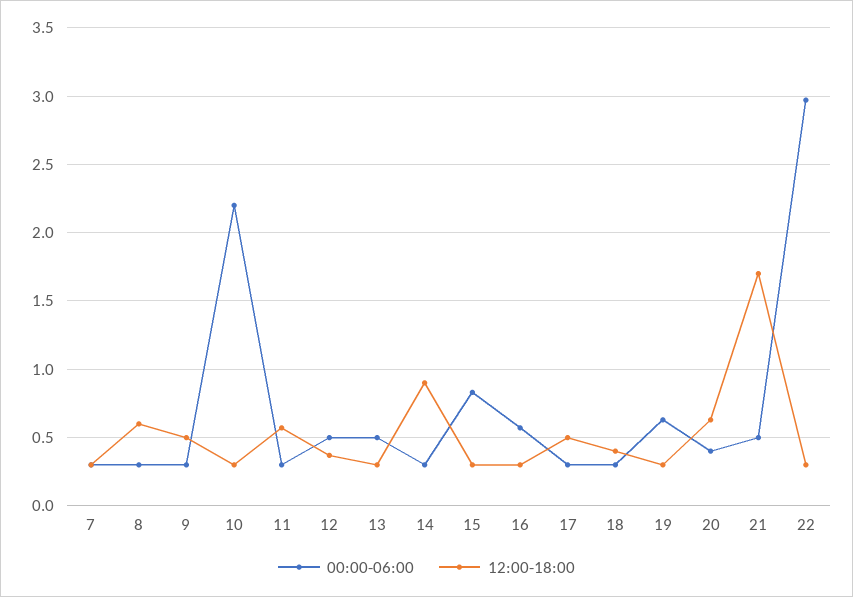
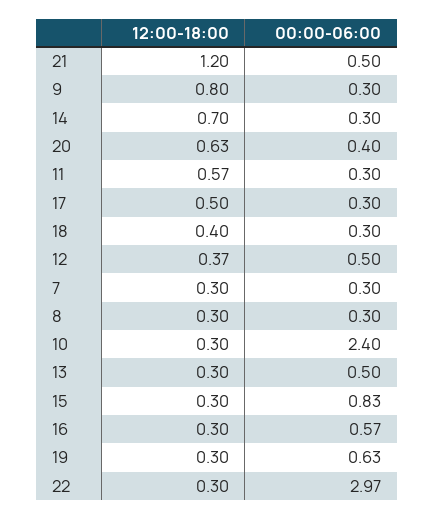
12:00-18:00, 8: 0.6 -> 0.3
12:00-18:00, 9: 0.5 -> 0.8
00:00-06:00, 10: 2.2 -> 2.4
12:00-18:00, 14: 0.9 -> 0.7
12:00-18:00, 21: 1.7 -> 1.2

